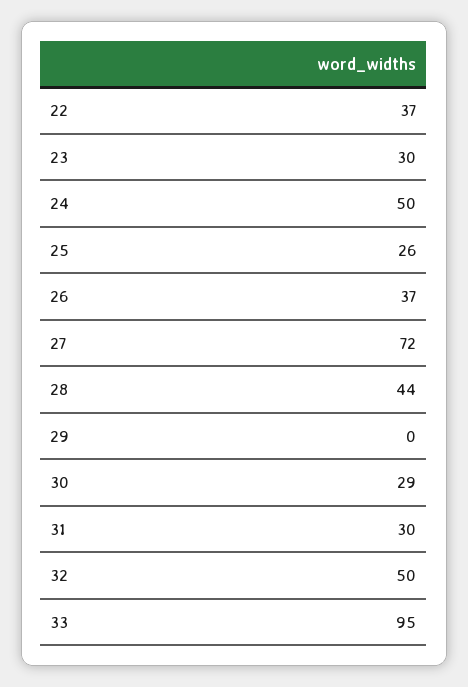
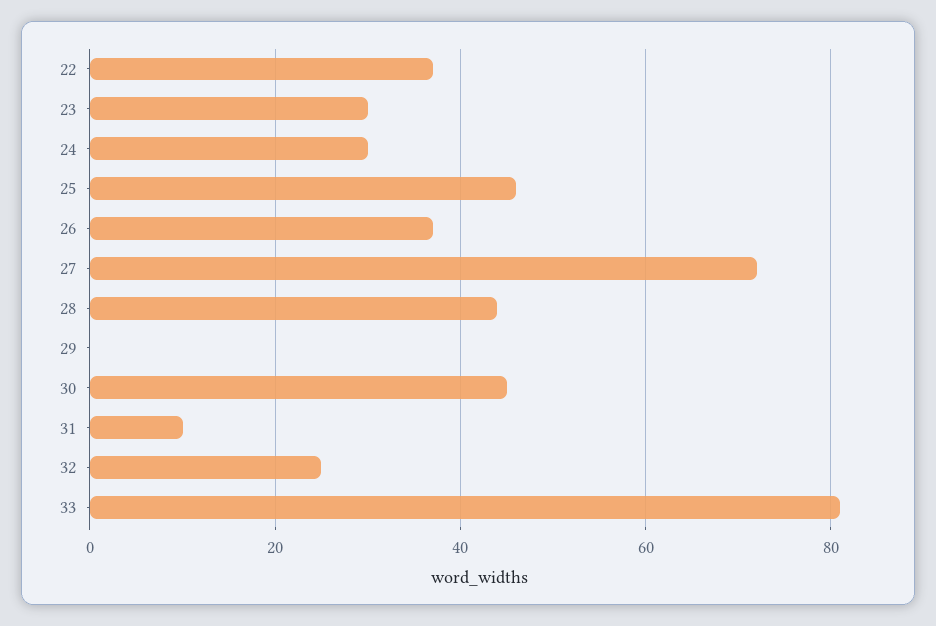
24: 50 -> 30
25: 26 -> 45
30: 29 -> 45
31: 30 -> 10
32: 50 -> 25
33: 95 -> 80

